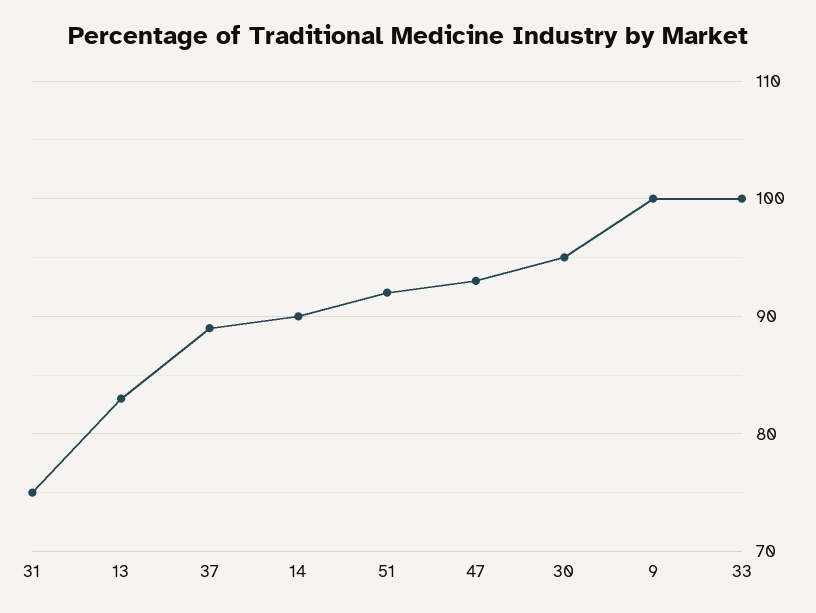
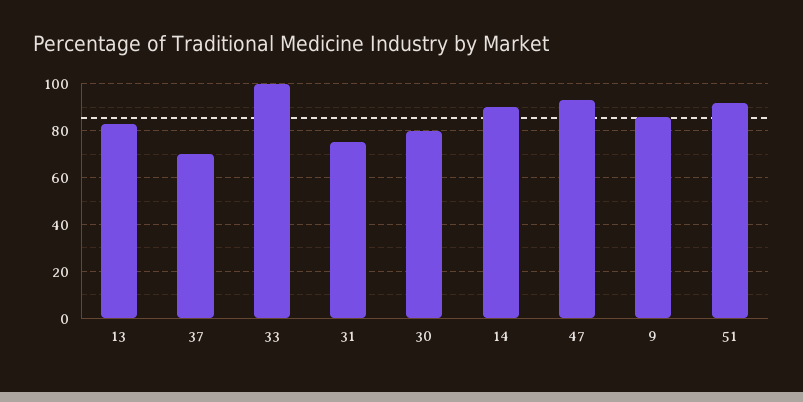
37: 89 -> 70
30: 95 -> 80
9: 100 -> 85

